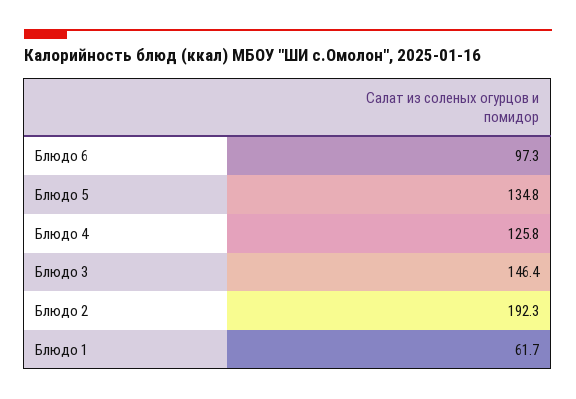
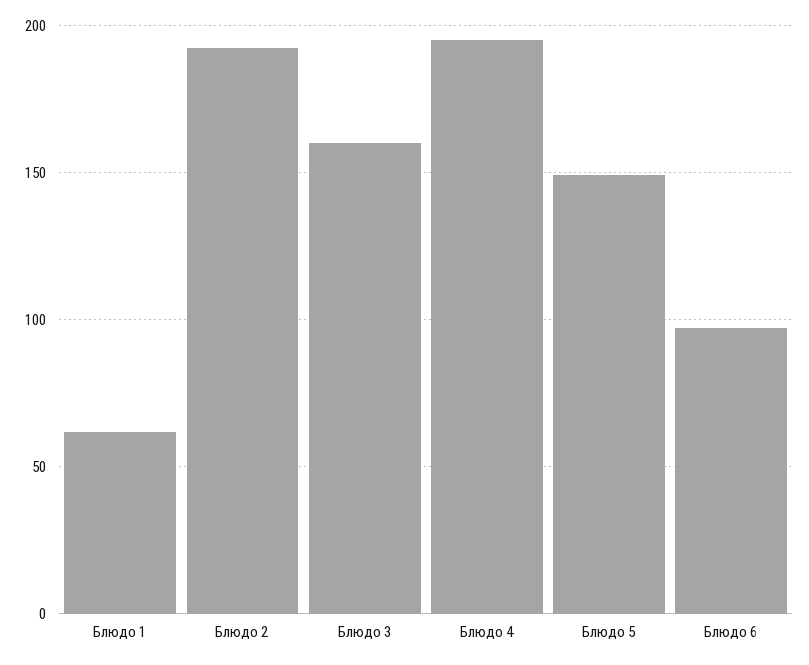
Блюдо 5: 134.8 -> 150
Блюдо 4: 125.8 -> 195
Блюдо 3: 146.4 -> 160

